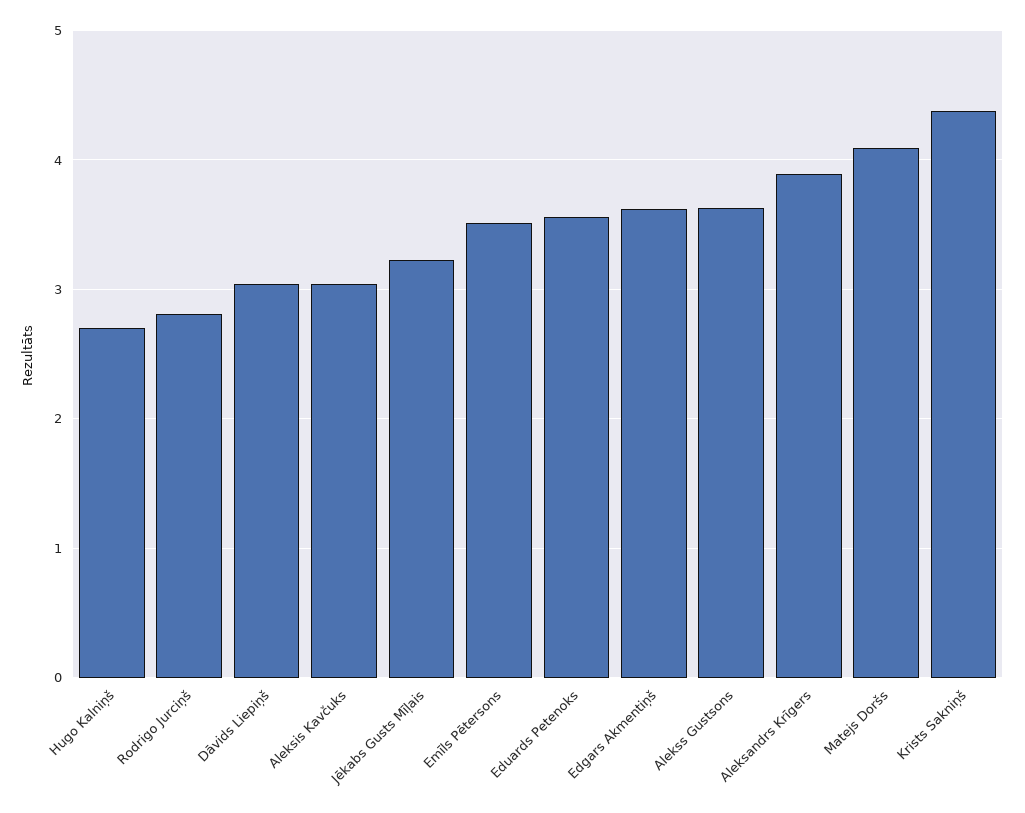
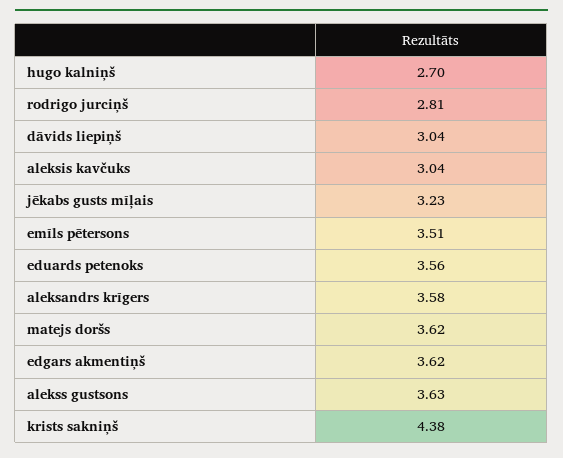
Aleksandrs Krīgers: 3.9 -> 3.58
Matejs Doršs: 4.1 -> 3.62

